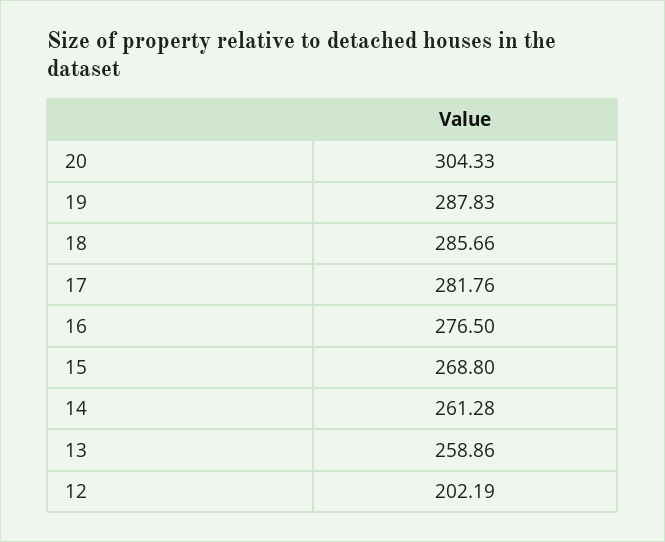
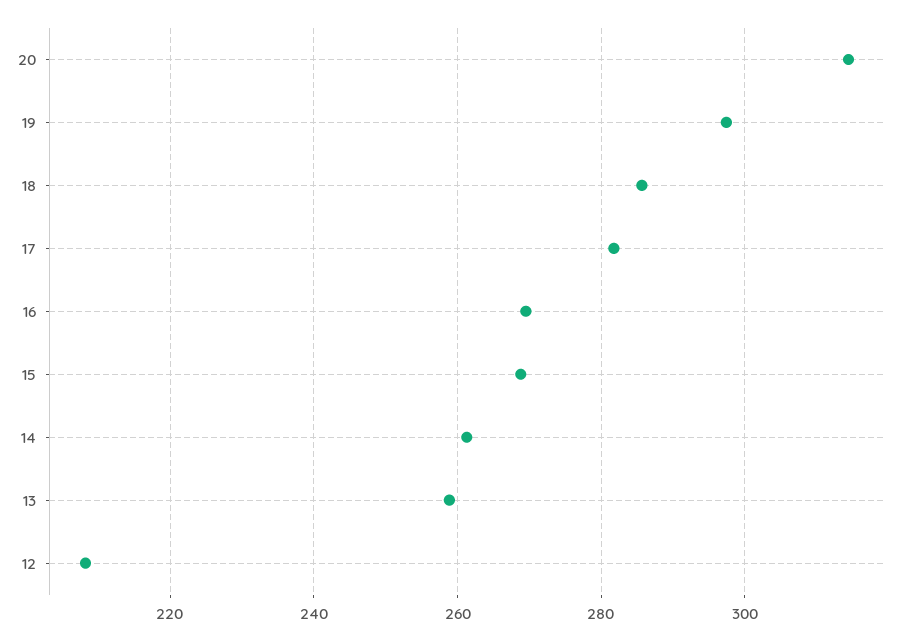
20: 304.33 -> 314
19: 287.83 -> 298
16: 276.5 -> 270
12: 202.19 -> 208

